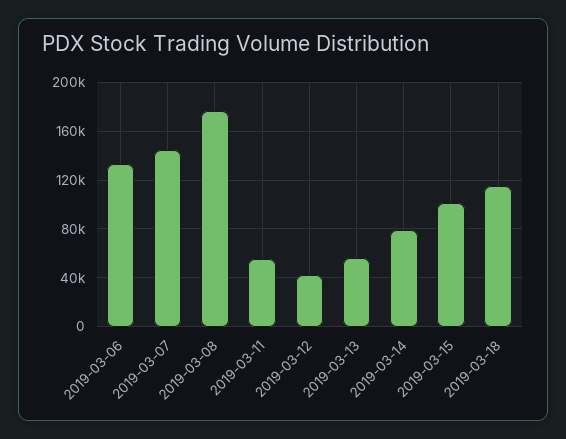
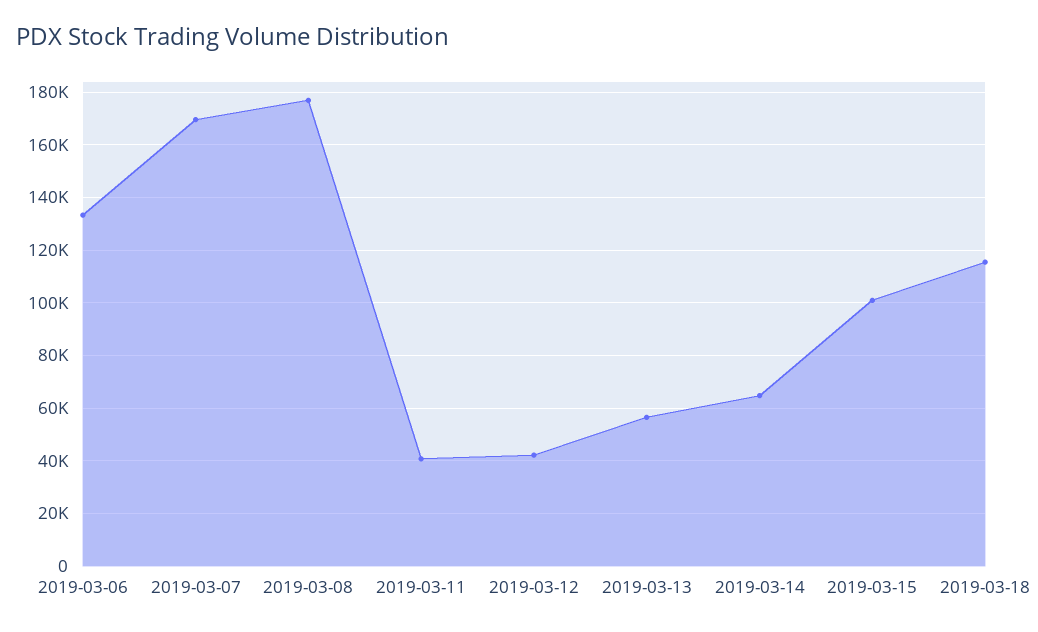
2019-03-07: 145000 -> 170000
2019-03-11: 55000 -> 40000
2019-03-14: 80000 -> 65000

